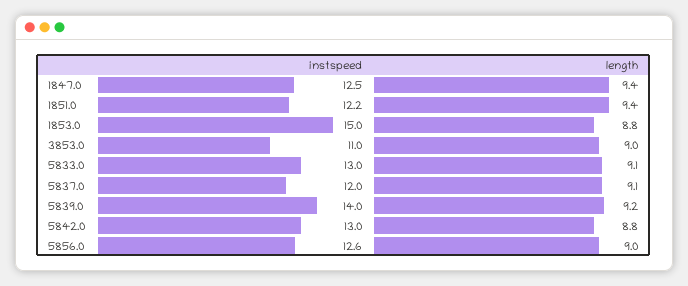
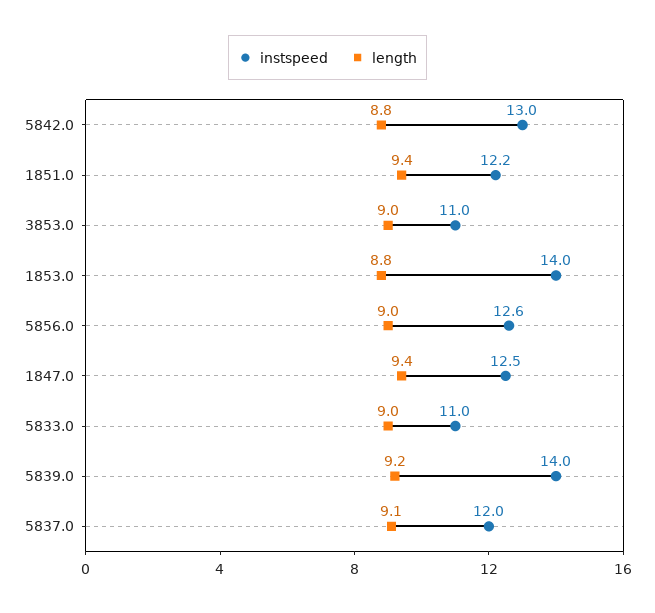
instspeed, 1853.0: 15 -> 14
instspeed, 5833.0: 13 -> 11
length, 5833.0: 9.1 -> 9

